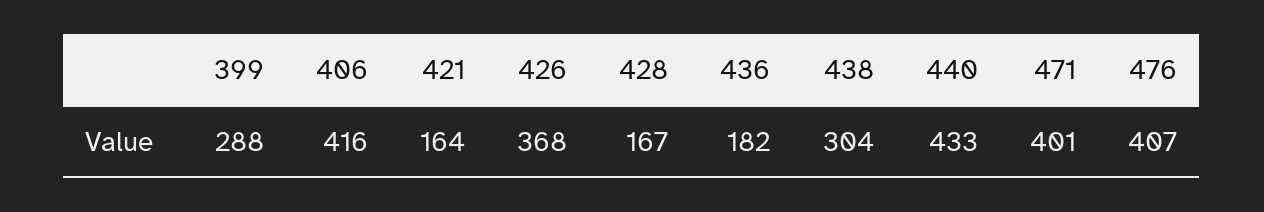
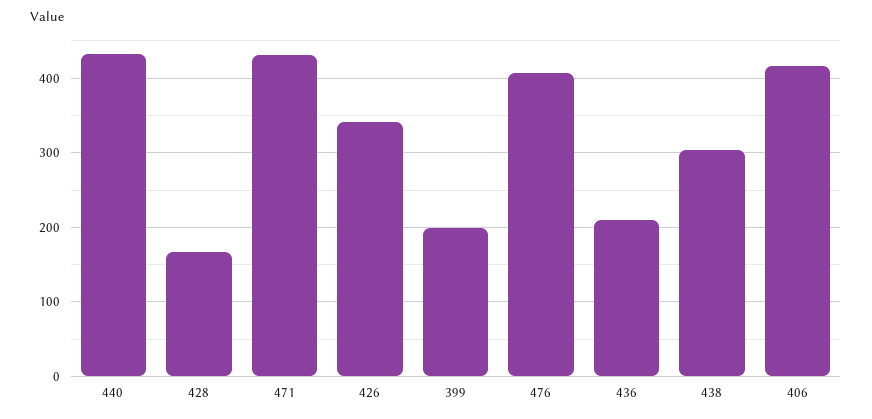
399: 288 -> 200
421: 164 -> none
426: 368 -> 340
436: 182 -> 210
471: 401 -> 430

